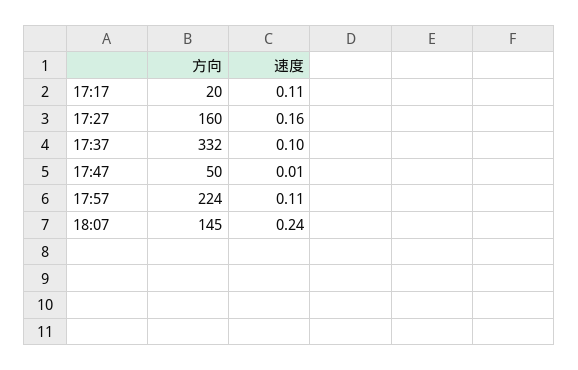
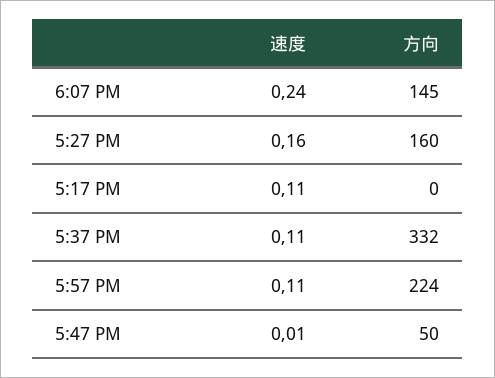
方向, 17:17: 20 -> 0
速度, 17:37: 0.1 -> 0.11

